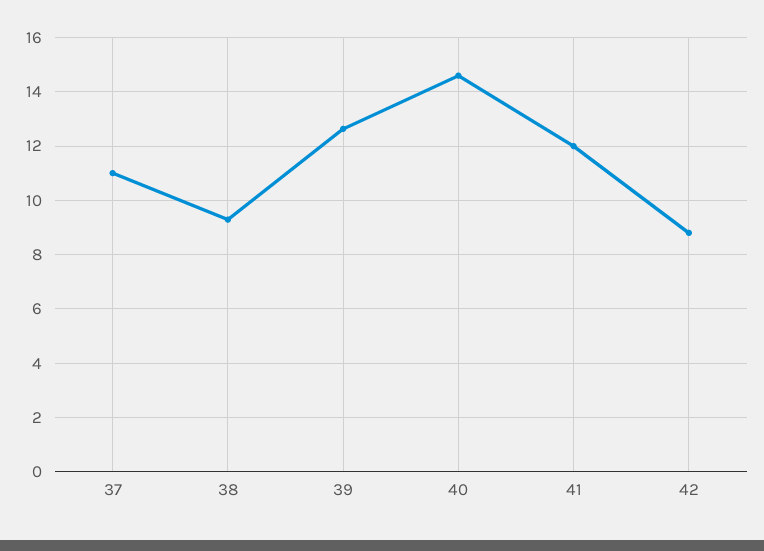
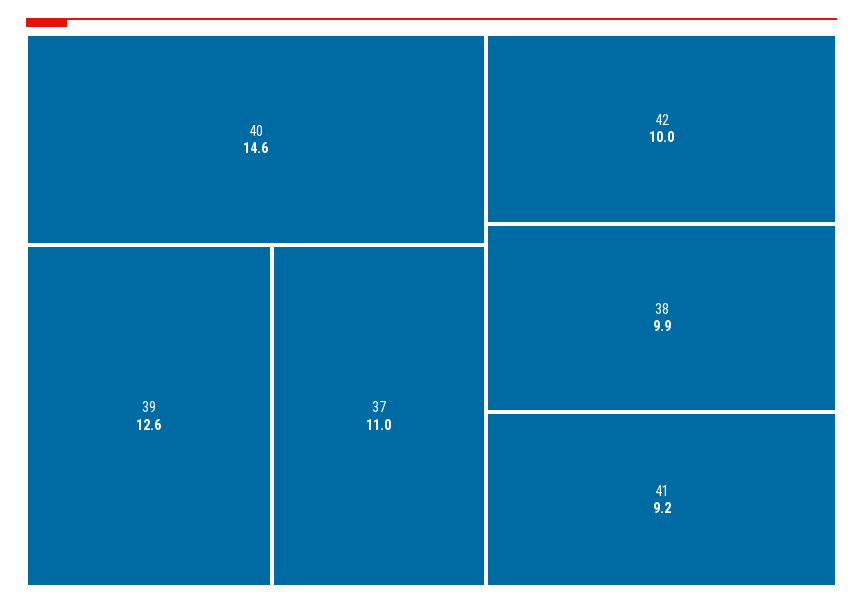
38: 9.25 -> 9.9
41: 12 -> 9.2
42: 8.75 -> 10

